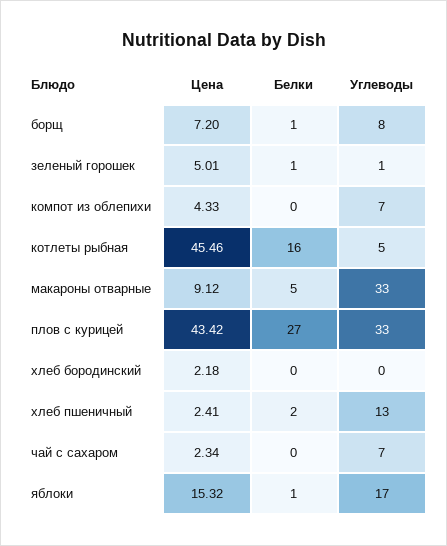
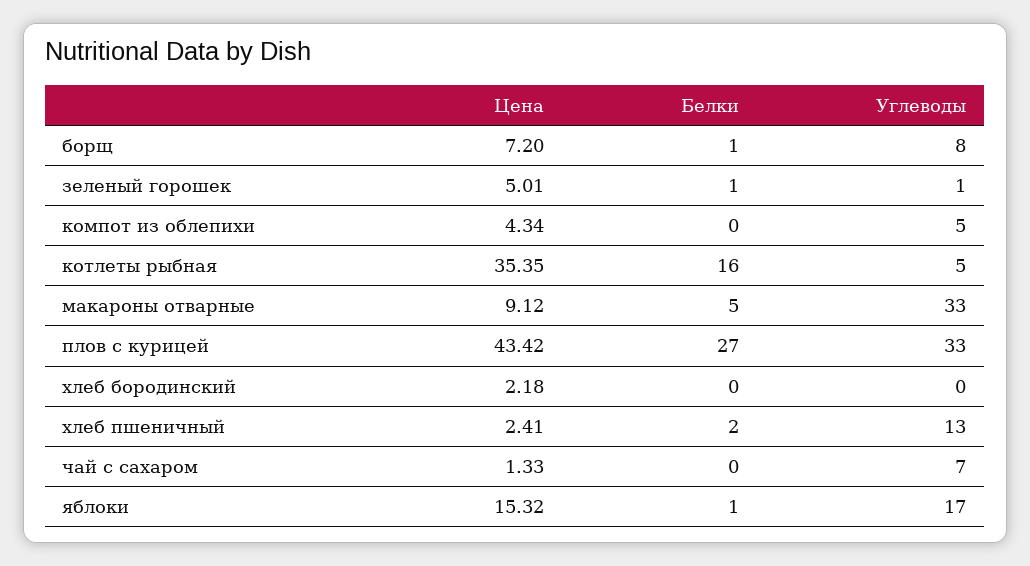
Цена, компот из облепихи: 4.33 -> 4.34
Углеводы, компот из облепихи: 7 -> 5
Цена, котлеты рыбная: 45.46 -> 35.35
Цена, чай с сахаром: 2.34 -> 1.33

